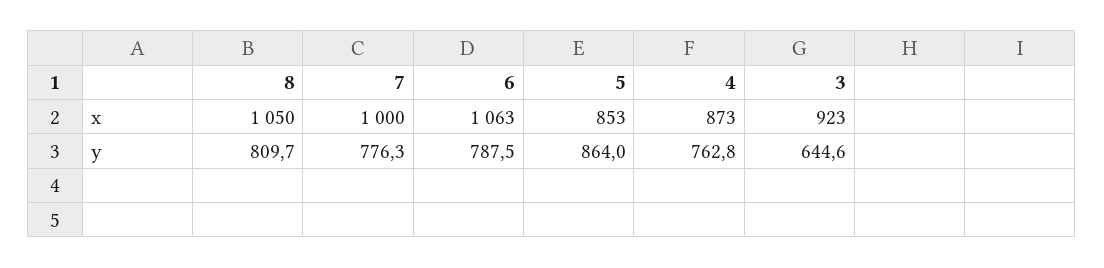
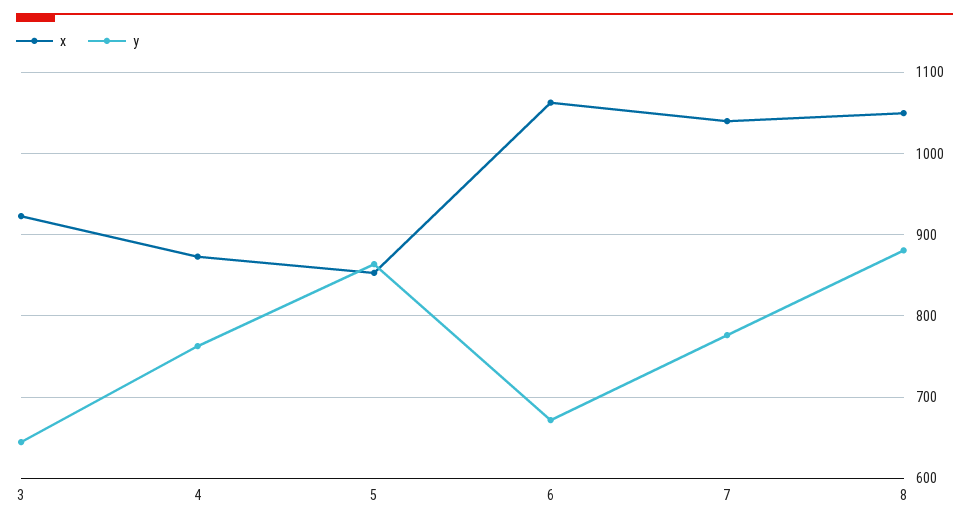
x, 7: 1000 -> 1040
y, 8: 809.7 -> 880
y, 6: 787.5 -> 670

